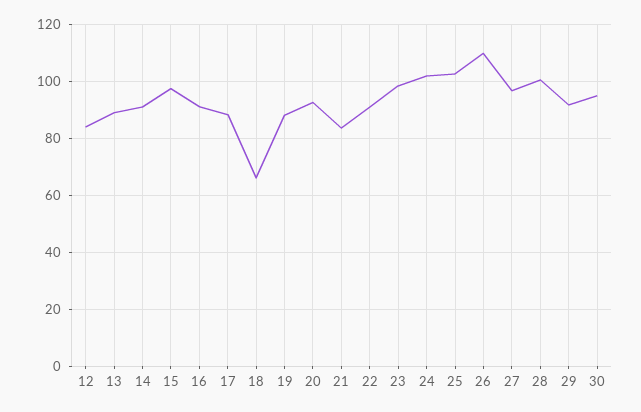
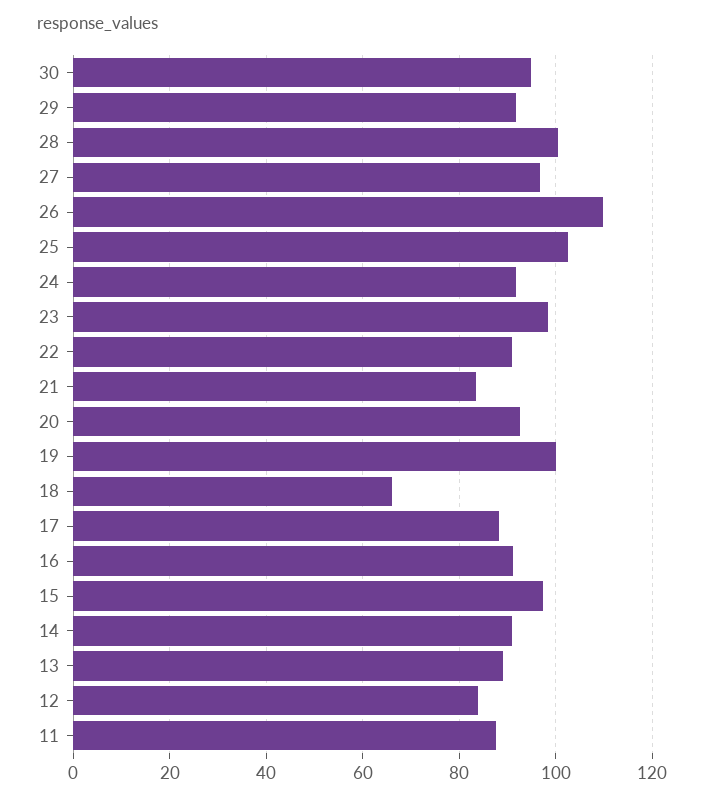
19: 87.5 -> 100
24: 102.5 -> 92
11: none -> 88

